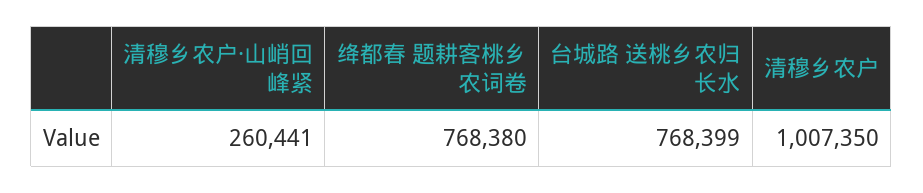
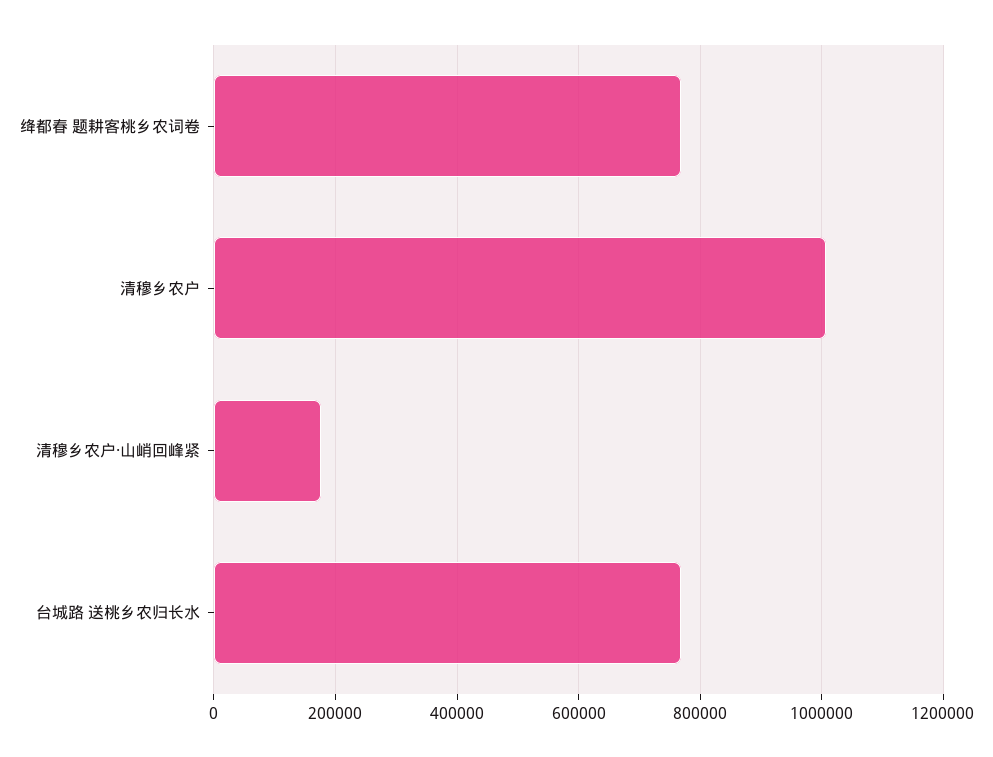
清穆乡农户·山峭回峰紧: 260441 -> 180000

